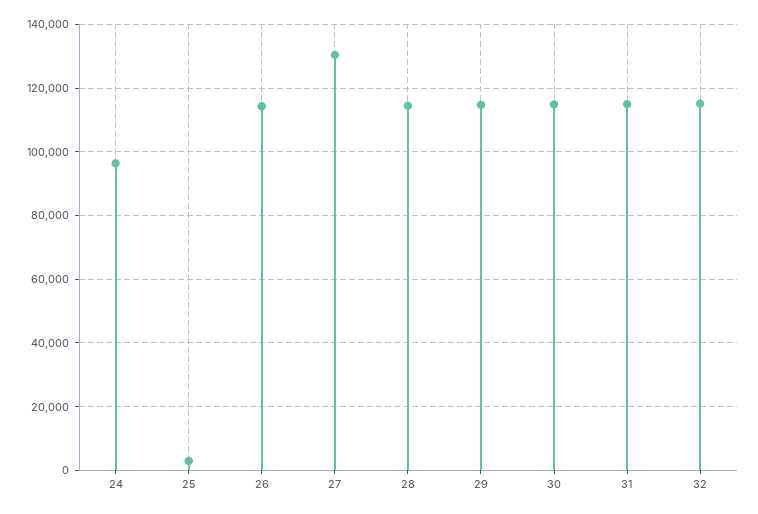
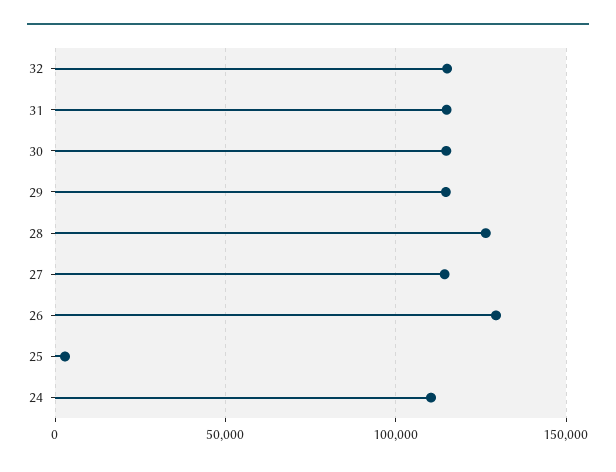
24: 96000 -> 110000
26: 114000 -> 130000
27: 130000 -> 115000
28: 114000 -> 125000

